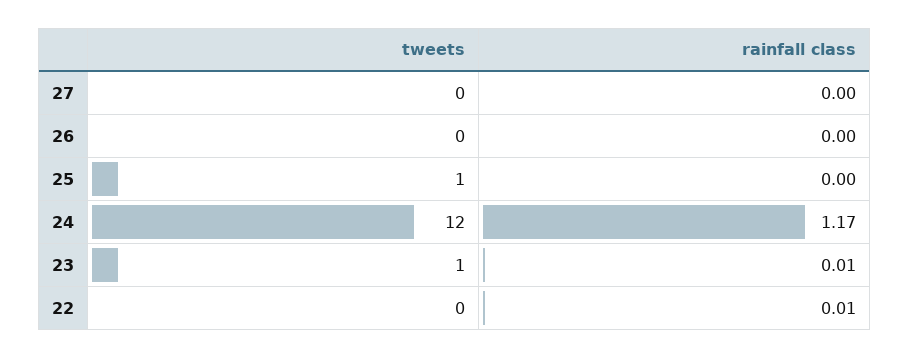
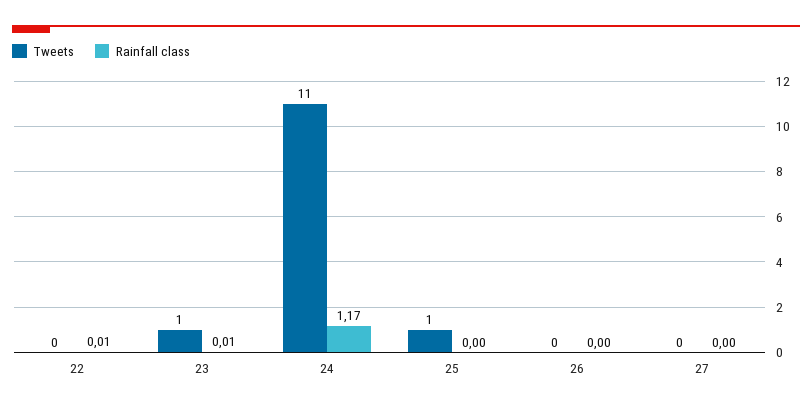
tweets, 24: 12 -> 11

